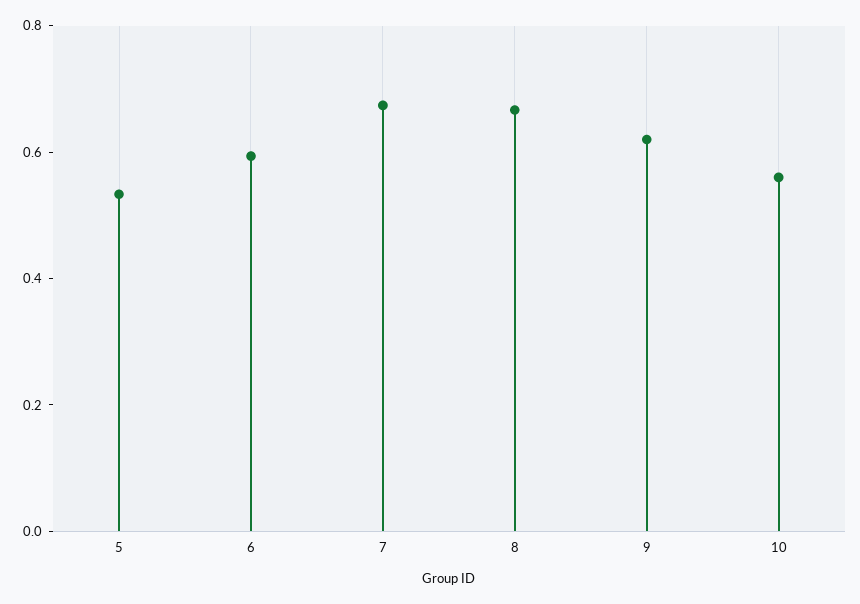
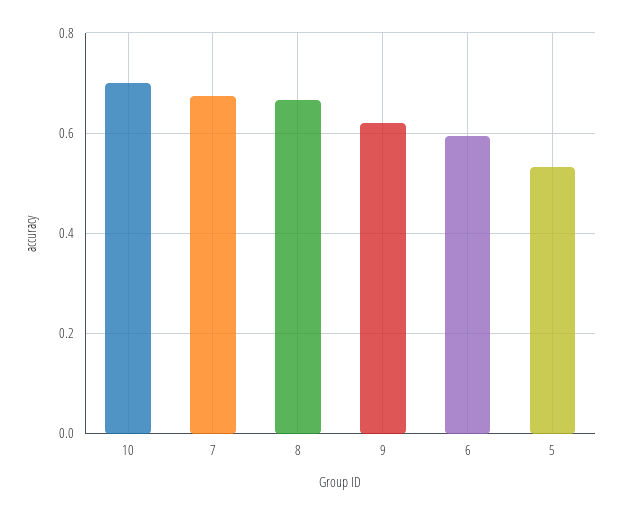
10: 0.55 -> 0.7

